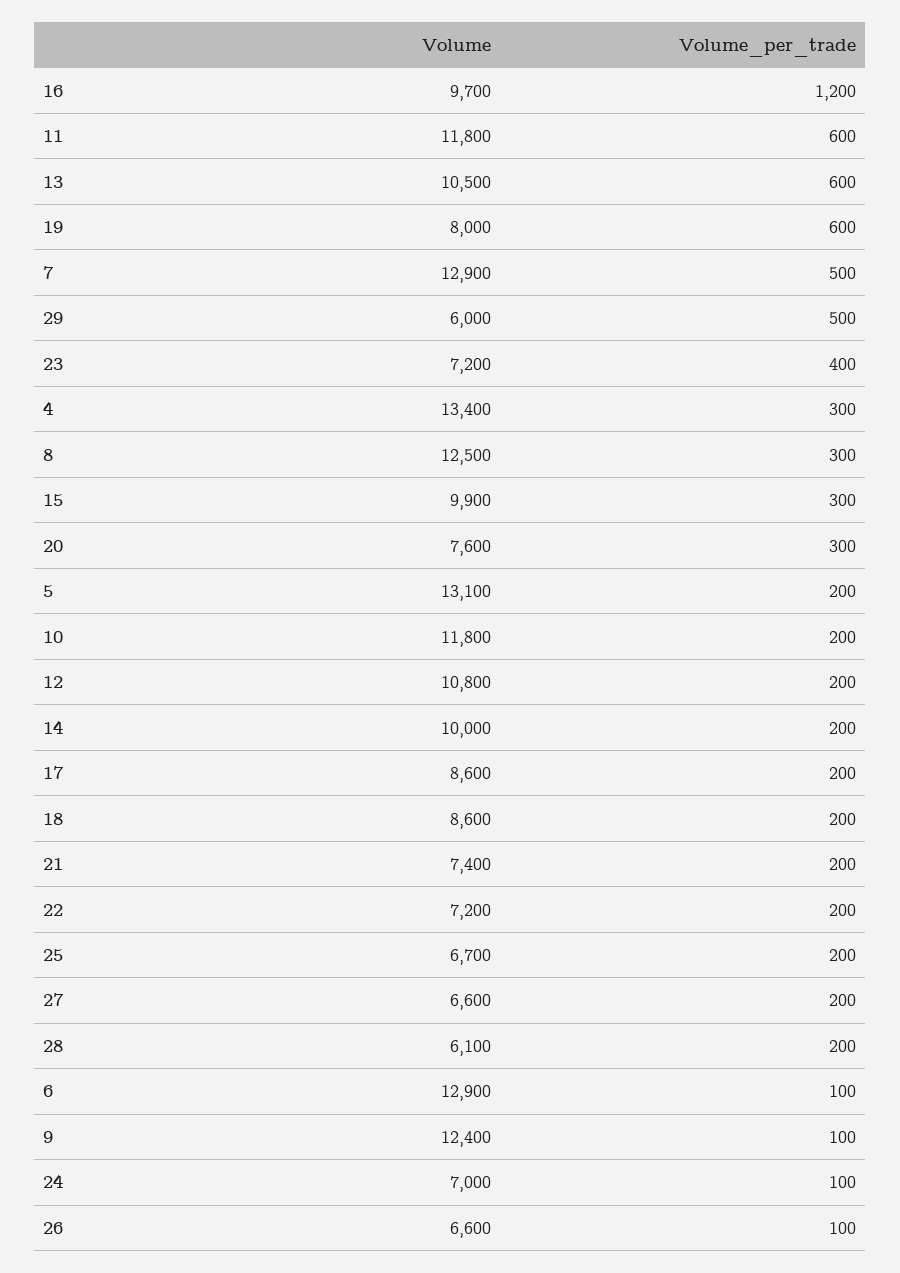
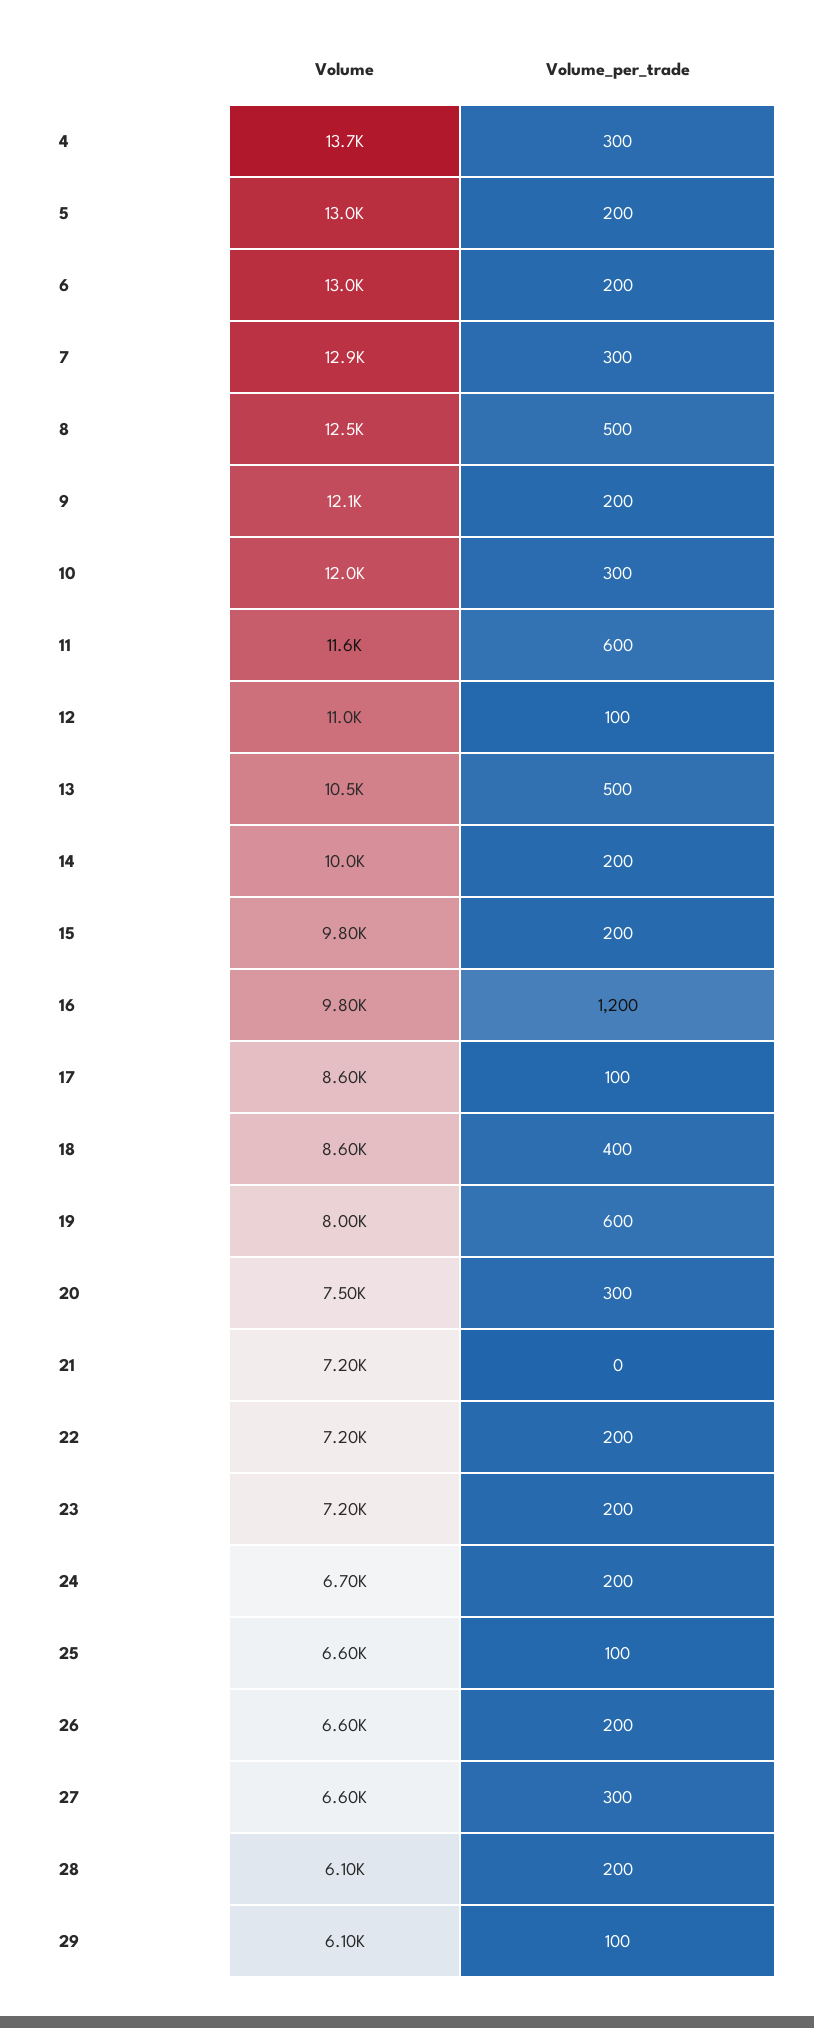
Volume, 16: 9700 -> 9800
Volume, 11: 11800 -> 11600
Volume_per_trade, 13: 600 -> 500
Volume_per_trade, 7: 500 -> 300
Volume, 29: 6000 -> 6100
Volume_per_trade, 29: 500 -> 100
Volume_per_trade, 23: 400 -> 200
Volume, 4: 13400 -> 13700
Volume_per_trade, 8: 300 -> 500
Volume, 15: 9900 -> 9800
Volume_per_trade, 15: 300 -> 200
Volume, 20: 7600 -> 7500
Volume, 5: 13100 -> 13000
Volume, 10: 11800 -> 12000
Volume_per_trade, 10: 200 -> 300
Volume, 12: 10800 -> 11000
Volume_per_trade, 12: 200 -> 100
Volume_per_trade, 17: 200 -> 100
Volume_per_trade, 18: 200 -> 400
Volume, 21: 7400 -> 7200
Volume_per_trade, 21: 200 -> 0
Volume, 25: 6700 -> 6600
Volume_per_trade, 25: 200 -> 100
Volume_per_trade, 27: 200 -> 300
Volume, 6: 12900 -> 13000
Volume_per_trade, 6: 100 -> 200
Volume, 9: 12400 -> 12100
Volume_per_trade, 9: 100 -> 200
Volume, 24: 7000 -> 6700
Volume_per_trade, 24: 100 -> 200
Volume_per_trade, 26: 100 -> 200

